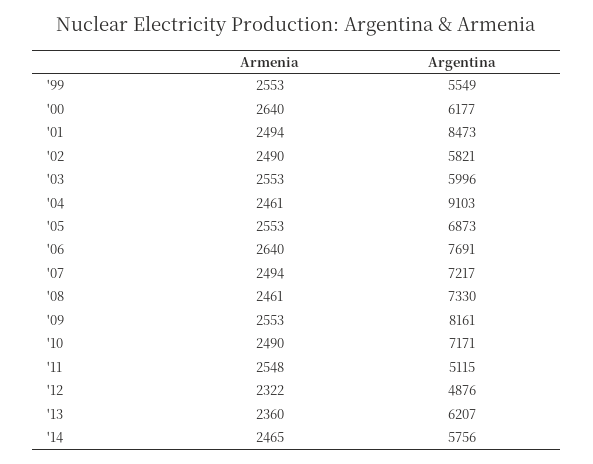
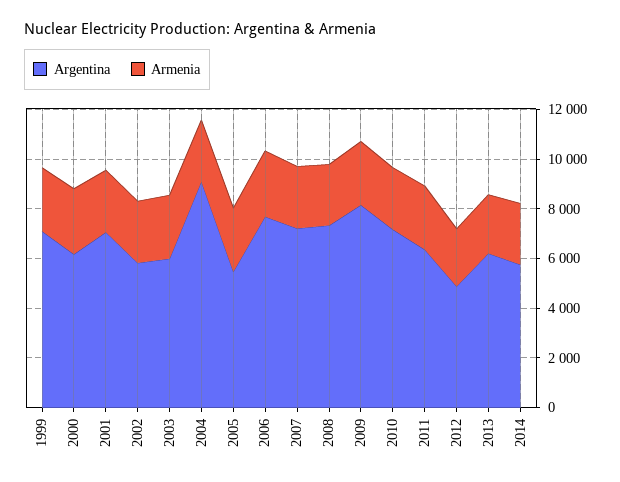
Argentina, '99: 5549 -> 7000
Argentina, '01: 8473 -> 7000
Argentina, '05: 6873 -> 5500
Argentina, '11: 5115 -> 6500

